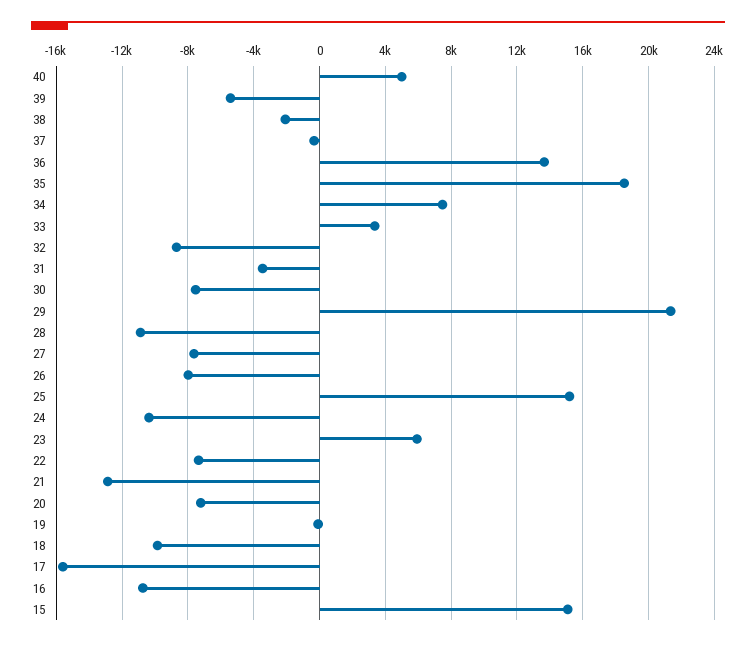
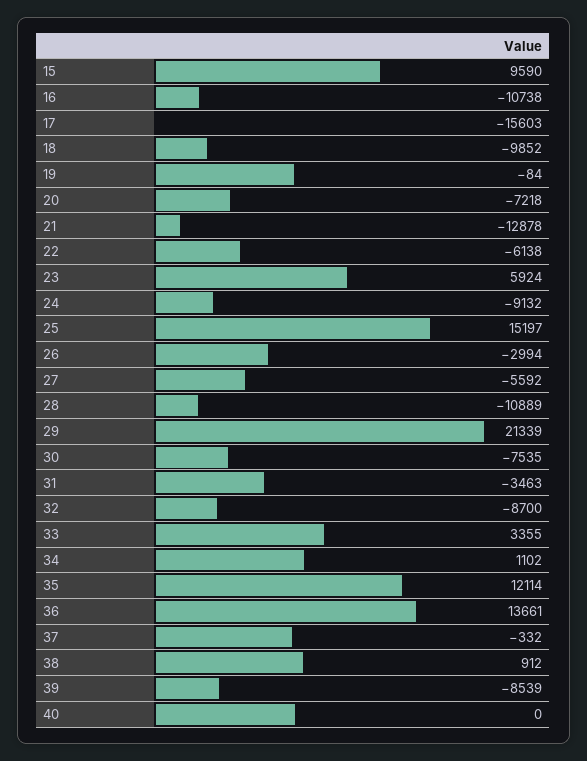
40: 5000 -> 0
39: -5500 -> -8539
38: -2000 -> 912
35: 18500 -> 12114
34: 7500 -> 1102
27: -7500 -> -5592
26: -8000 -> -2994
24: -10500 -> -9132
22: -7500 -> -6138
15: 15000 -> 9590

